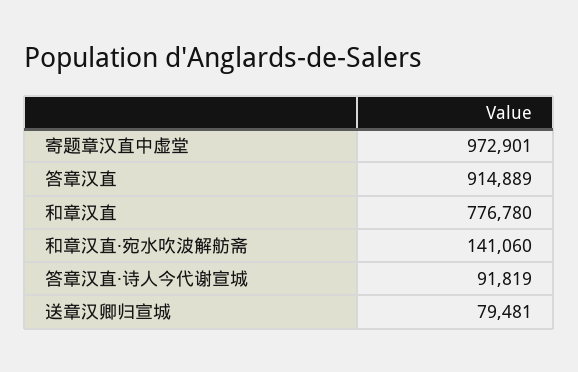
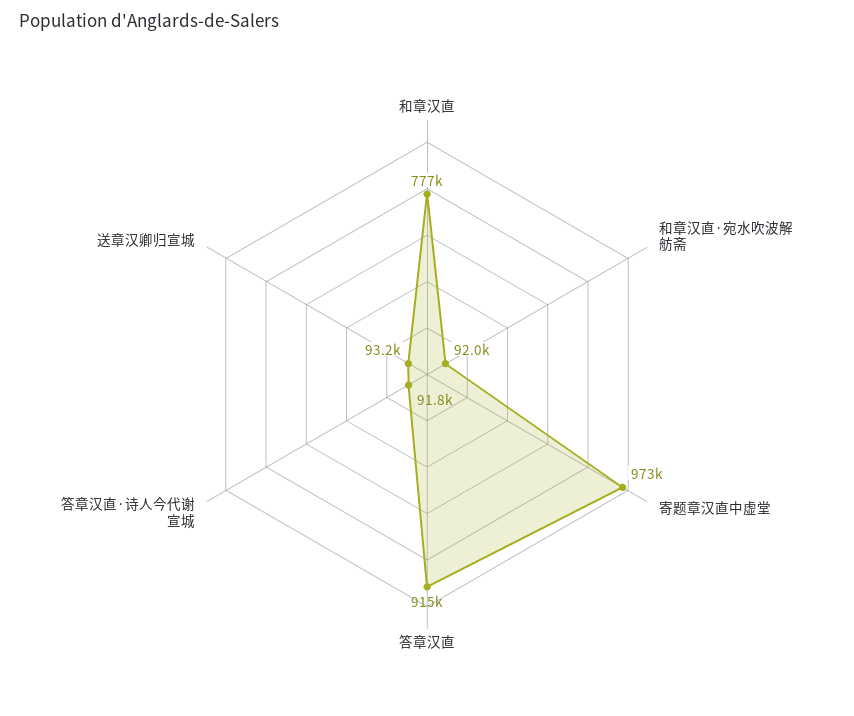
和章汉直·宛水吹波解舫斋: 141060 -> 92000
送章汉卿归宣城: 79481 -> 93200

